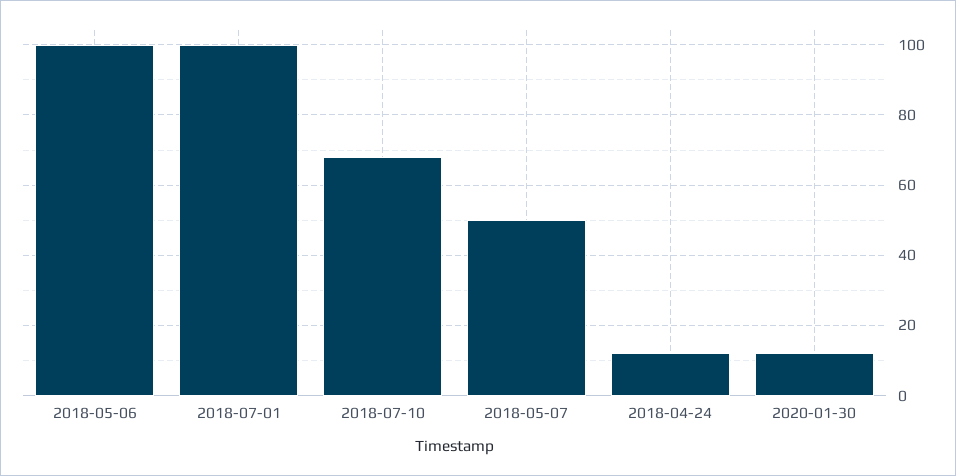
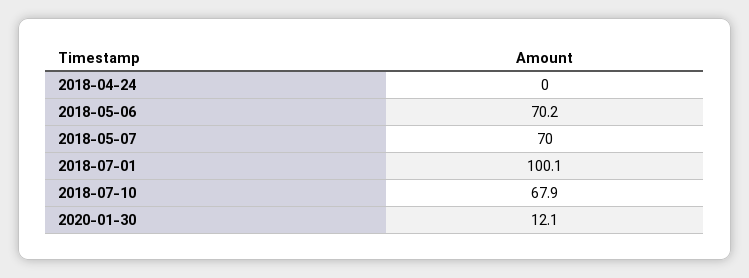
2018-05-06: 100 -> 70.2
2018-05-07: 50 -> 70
2018-04-24: 12 -> 0

